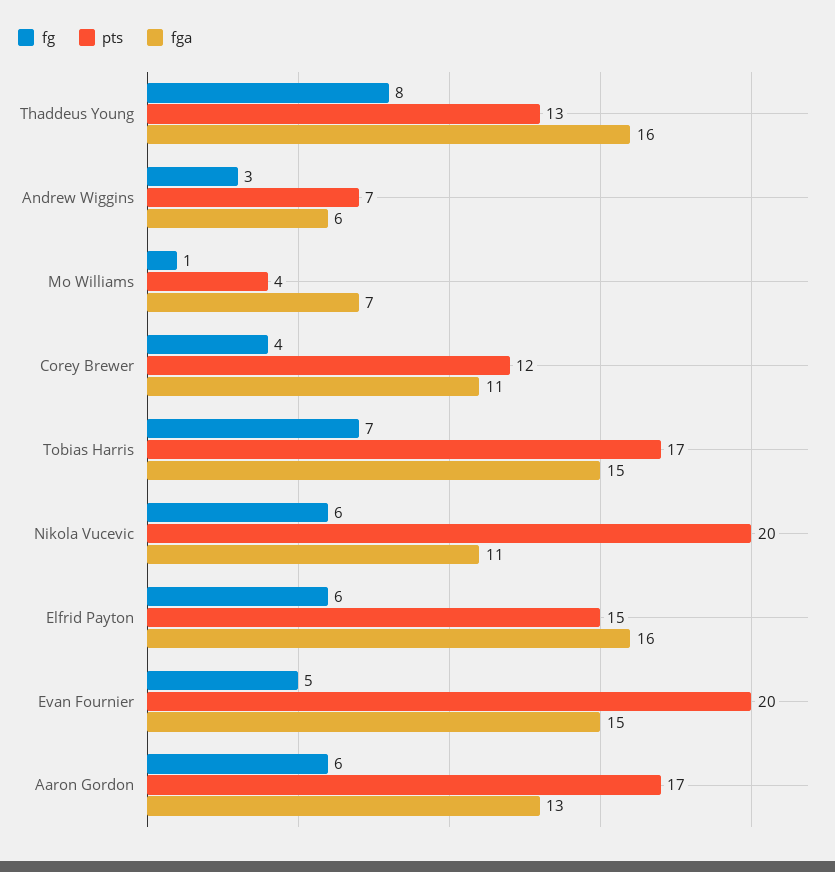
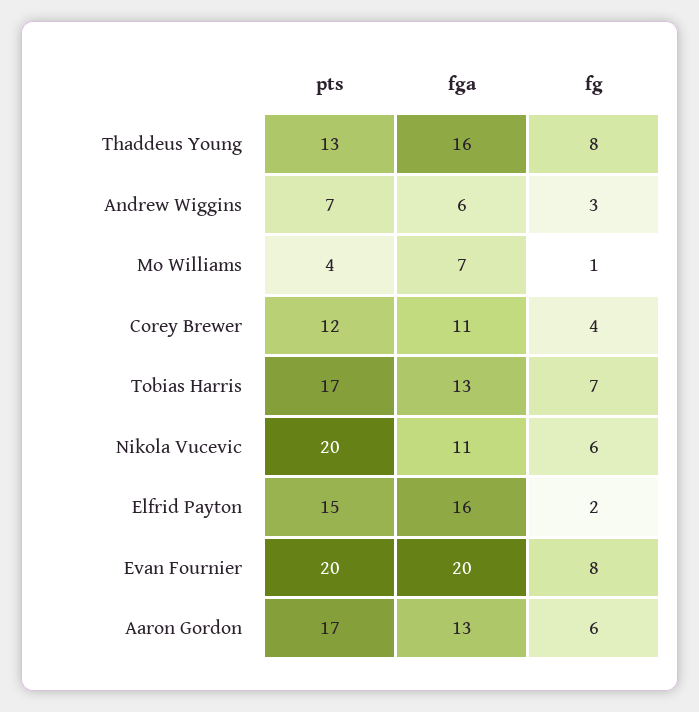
fga, Tobias Harris: 15 -> 13
fg, Elfrid Payton: 6 -> 2
fg, Evan Fournier: 5 -> 8
fga, Evan Fournier: 15 -> 20

